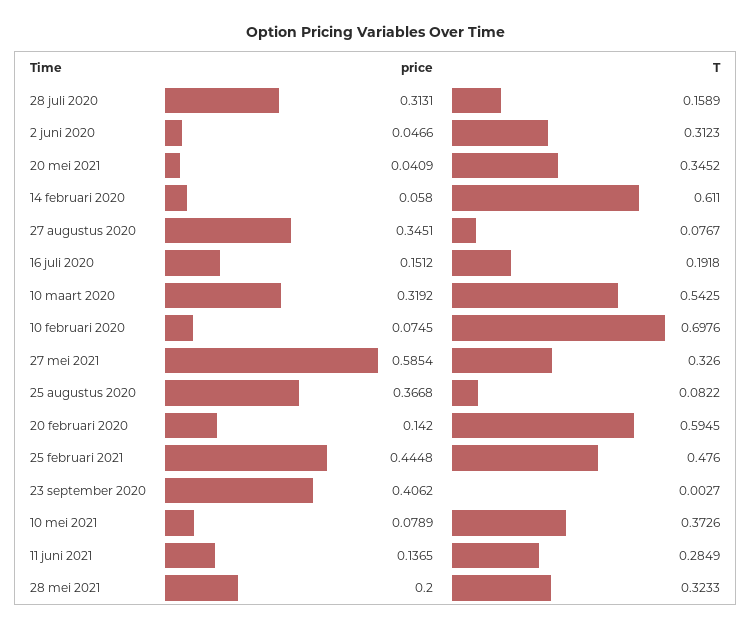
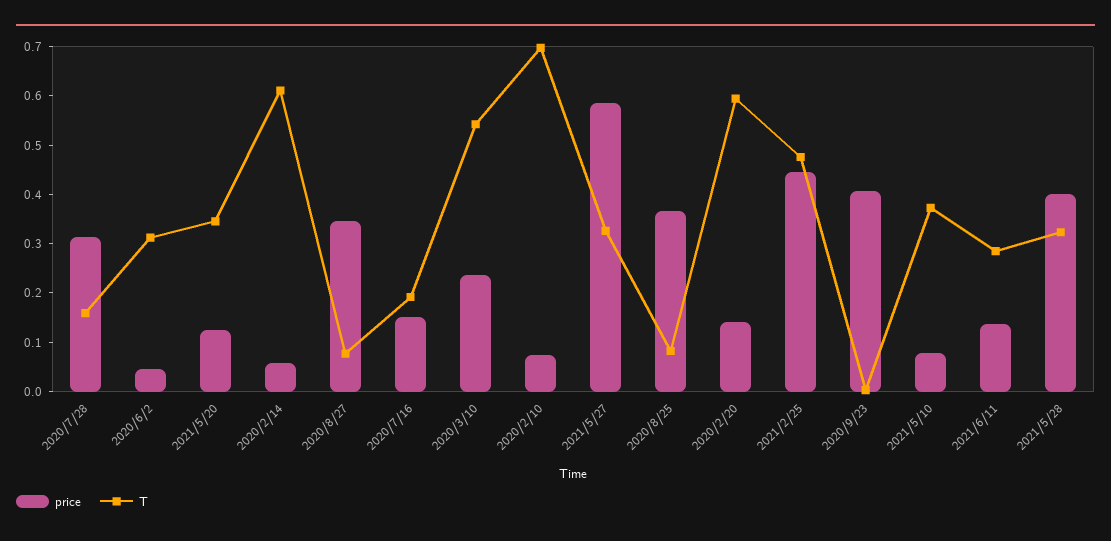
price, 20 mei 2021: 0.0409 -> 0.12
price, 10 maart 2020: 0.3192 -> 0.24
price, 28 mei 2021: 0.2 -> 0.4

